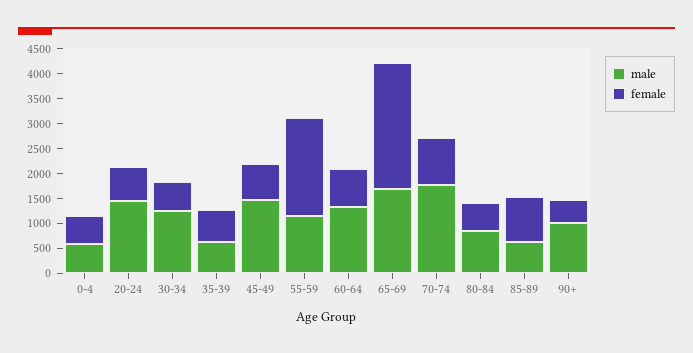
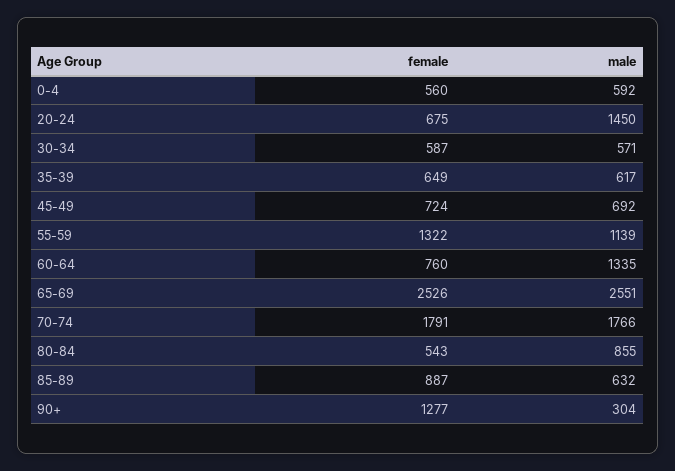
male, 30-34: 1250 -> 571
male, 45-49: 1500 -> 692
female, 55-59: 2000 -> 1322
male, 65-69: 1750 -> 2551
female, 70-74: 1000 -> 1791
male, 90+: 1000 -> 304
female, 90+: 500 -> 1277

